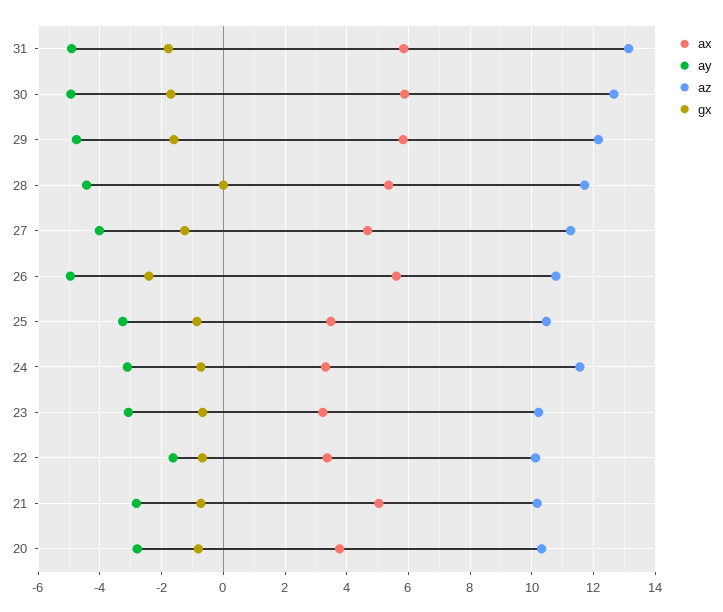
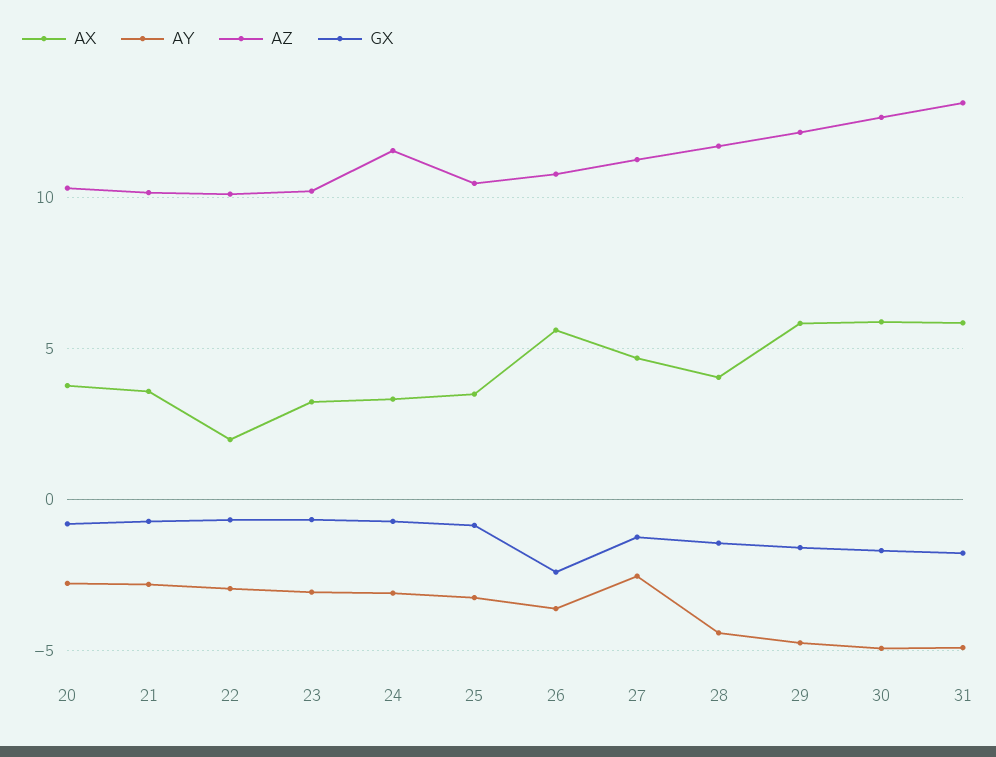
ax, 28: 5.4 -> 4
gx, 28: 0 -> -1.5
ay, 27: -4 -> -2.5
ay, 26: -5 -> -3.5
ax, 22: 3.4 -> 2
ay, 22: -1.6 -> -3
ax, 21: 5 -> 3.5

